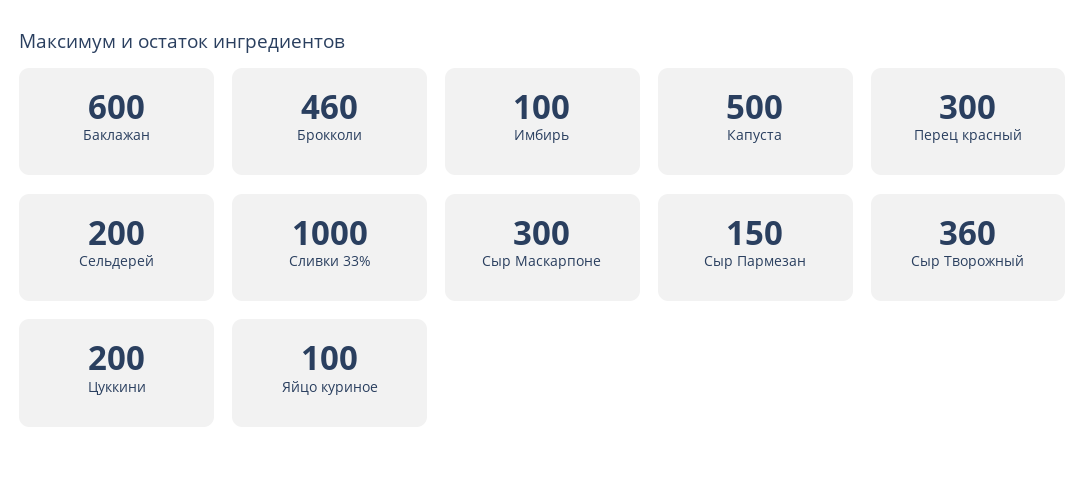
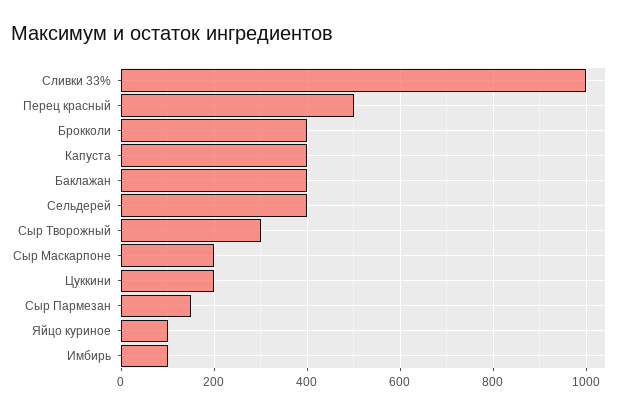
Баклажан: 600 -> 400
Брокколи: 460 -> 400
Капуста: 500 -> 400
Перец красный: 300 -> 500
Сельдерей: 200 -> 400
Сыр Маскарпоне: 300 -> 200
Сыр Творожный: 360 -> 300

